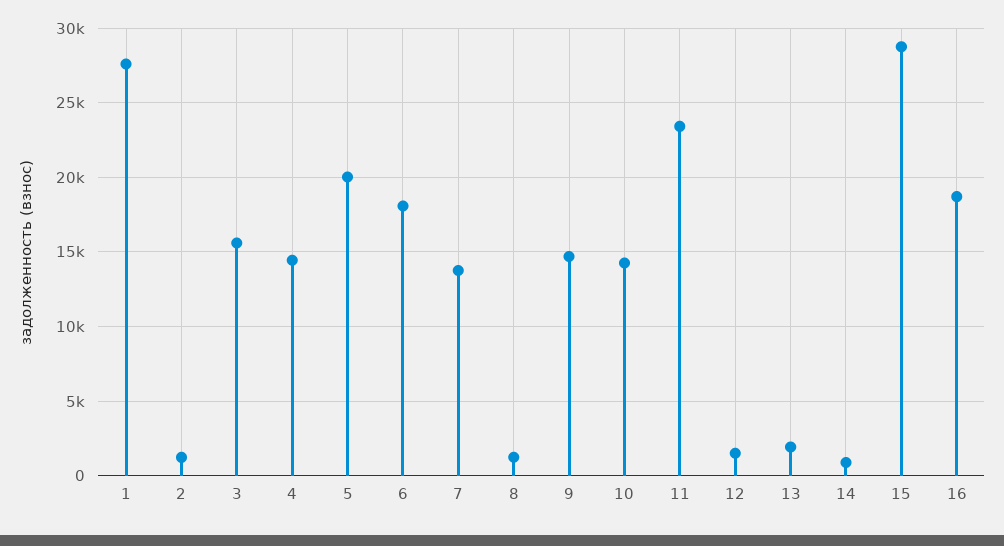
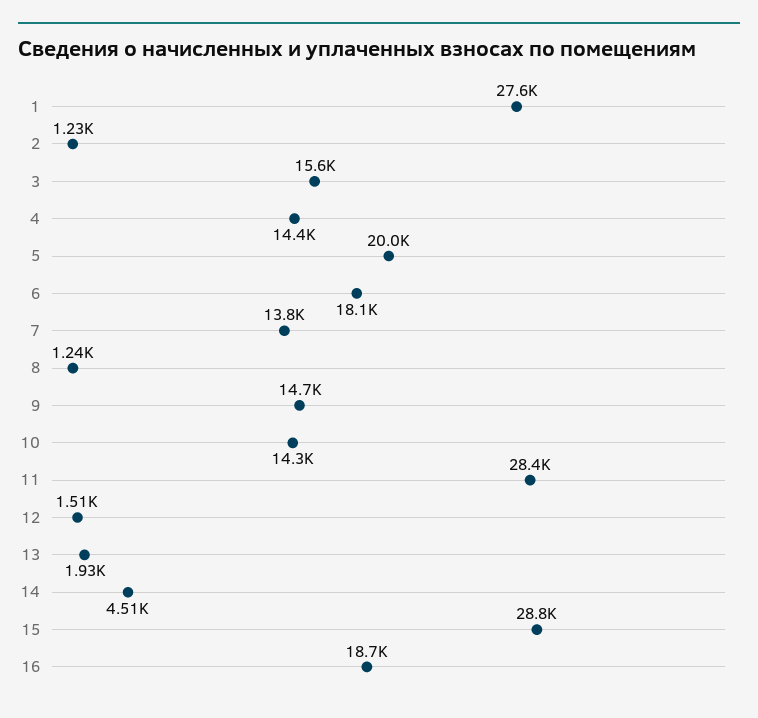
11: 23500 -> 28400
14: 1000 -> 4510

